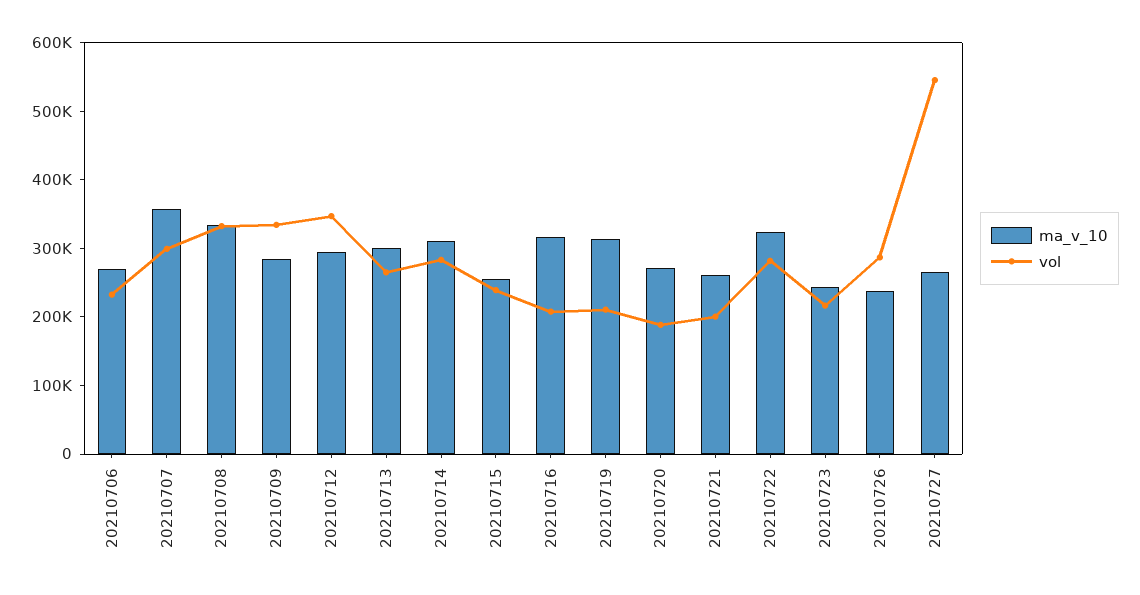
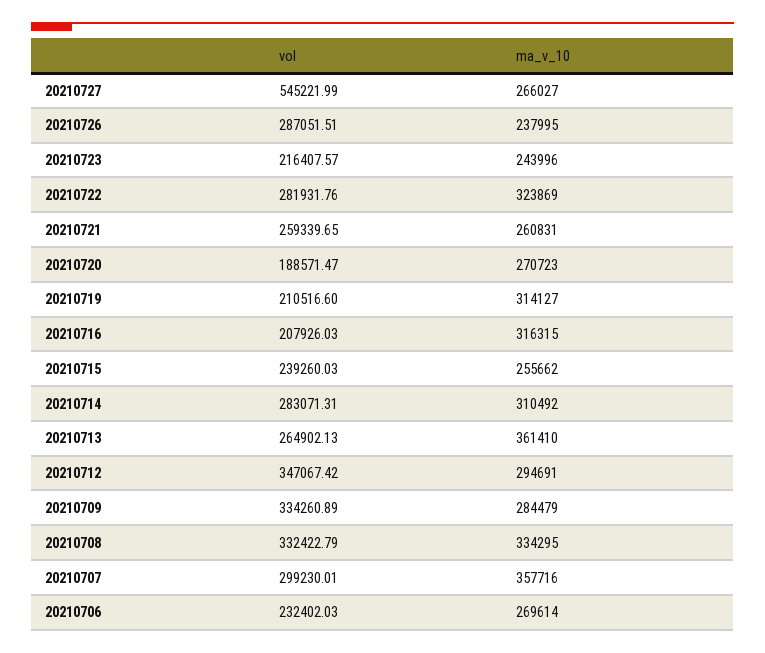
ma_v_10, 20210713: 300000 -> 361410
vol, 20210721: 200000 -> 259339.65

